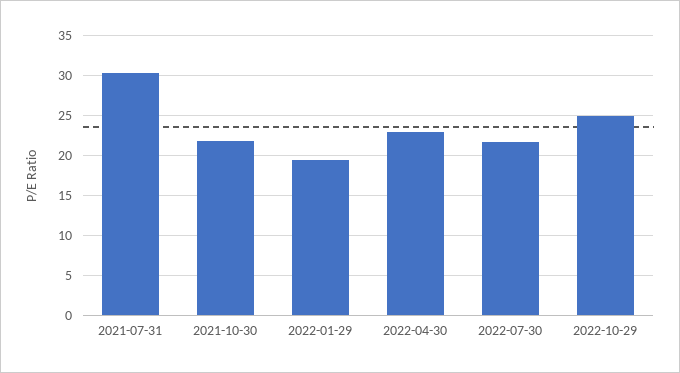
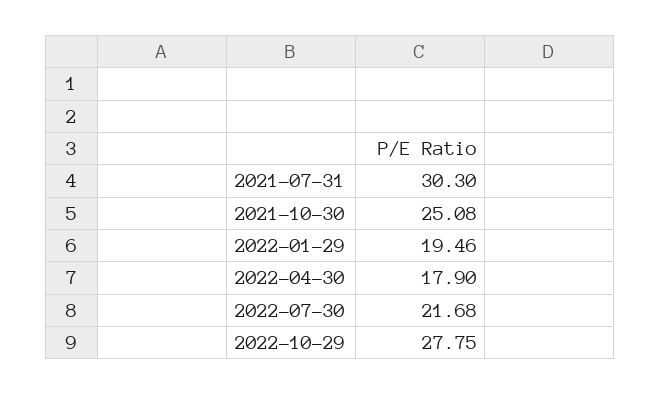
2021-10-30: 22 -> 25.08
2022-04-30: 23 -> 17.9
2022-10-29: 25 -> 27.75

